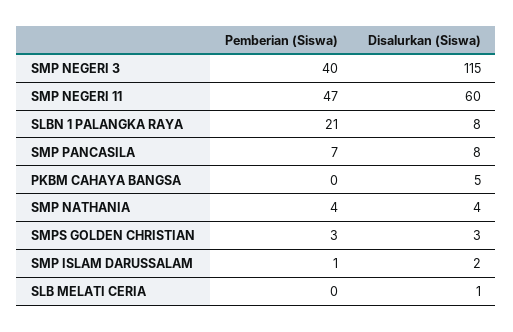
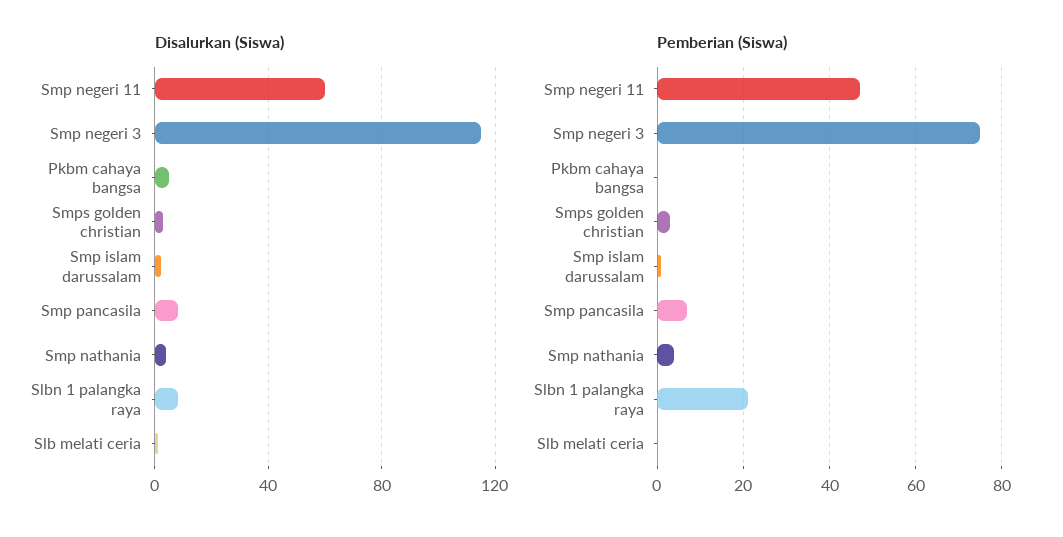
Pemberian (Siswa), SMP NEGERI 3: 40 -> 75

